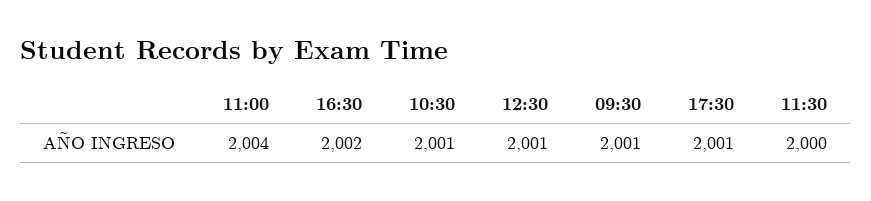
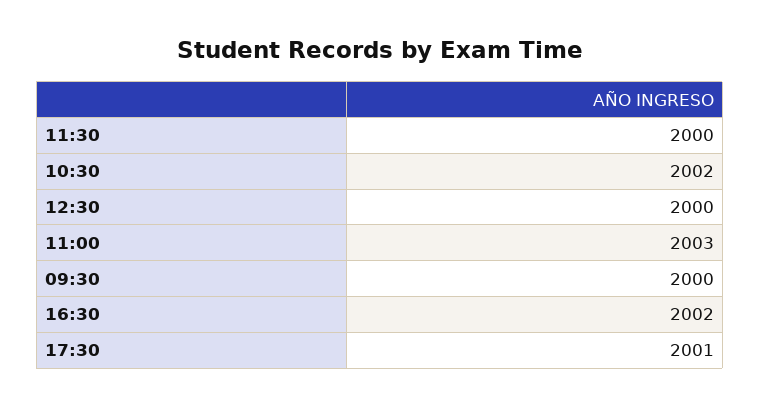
11:00: 2004 -> 2003
10:30: 2001 -> 2002
12:30: 2001 -> 2000
09:30: 2001 -> 2000

